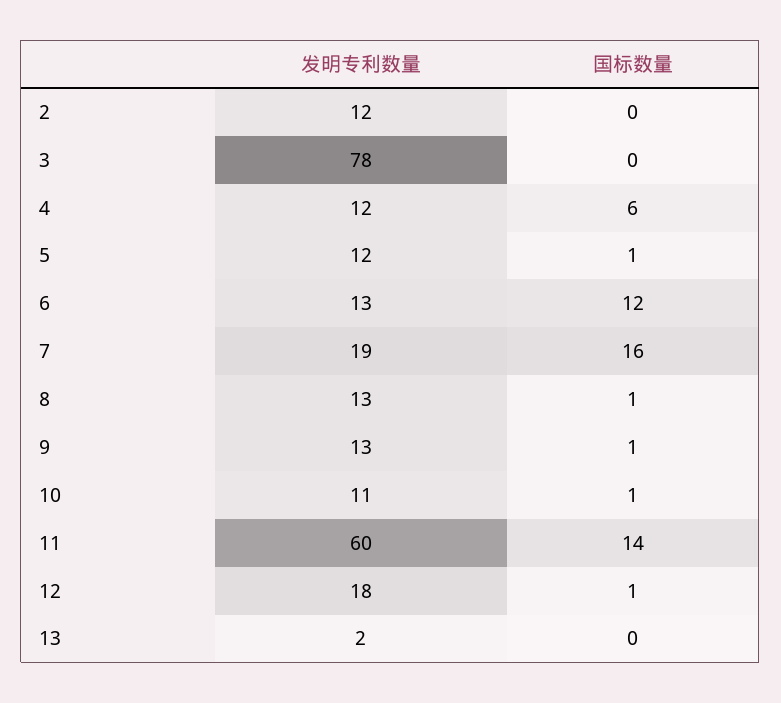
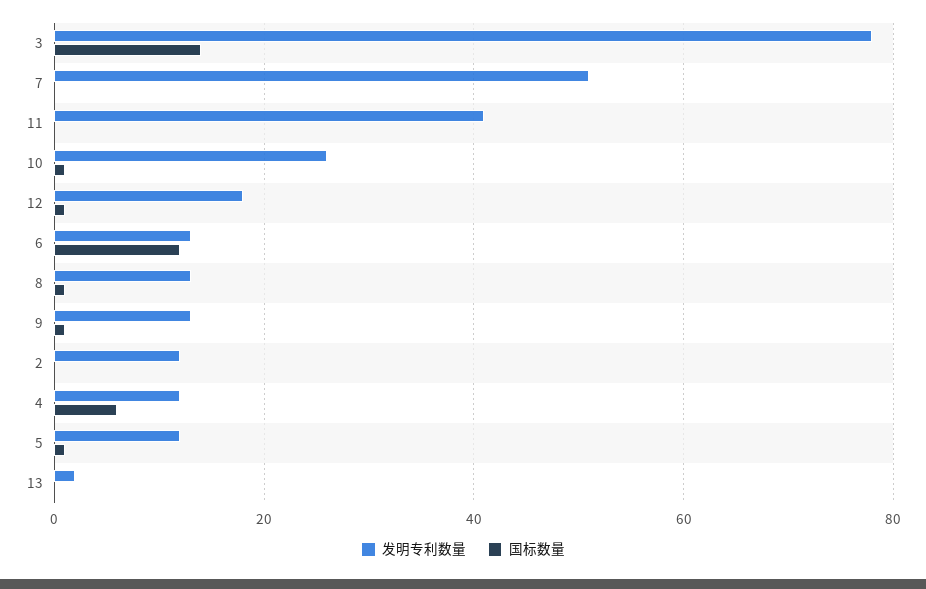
国标数量, 3: 0 -> 15
发明专利数量, 7: 19 -> 50
国标数量, 7: 16 -> 0
发明专利数量, 10: 11 -> 25
发明专利数量, 11: 60 -> 40
国标数量, 11: 14 -> 0

